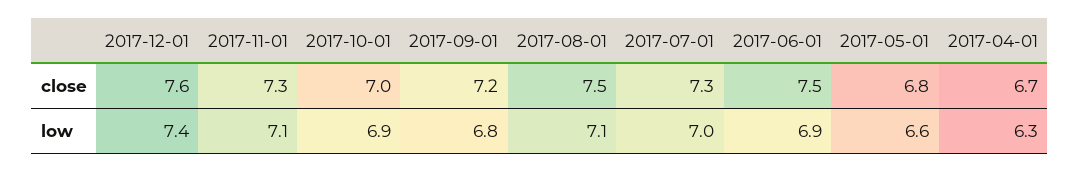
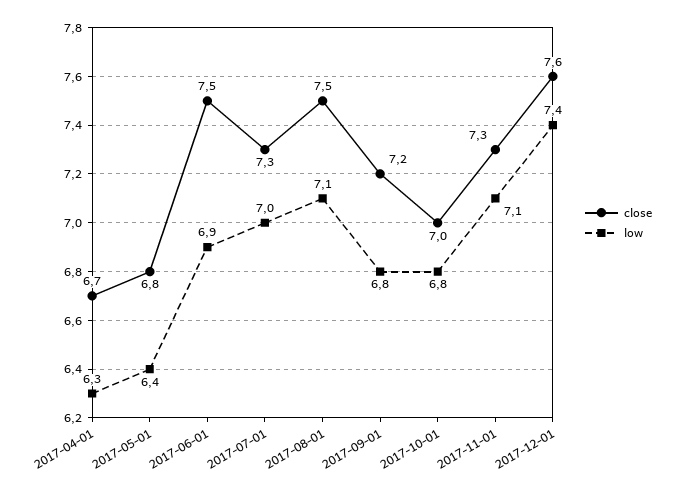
low, 2017-10-01: 6.9 -> 6.8
low, 2017-05-01: 6.6 -> 6.4

